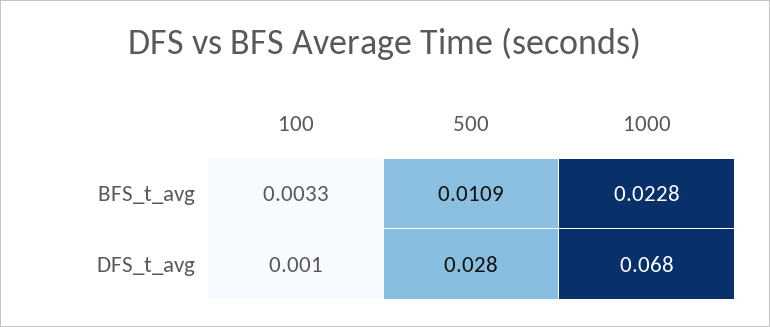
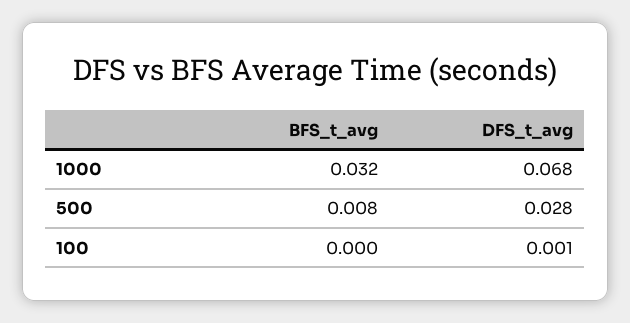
100, BFS_t_avg: 0.0033 -> 0
500, BFS_t_avg: 0.0109 -> 0.008
1000, BFS_t_avg: 0.0228 -> 0.032

